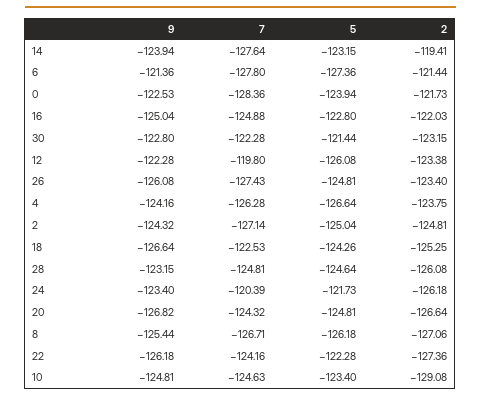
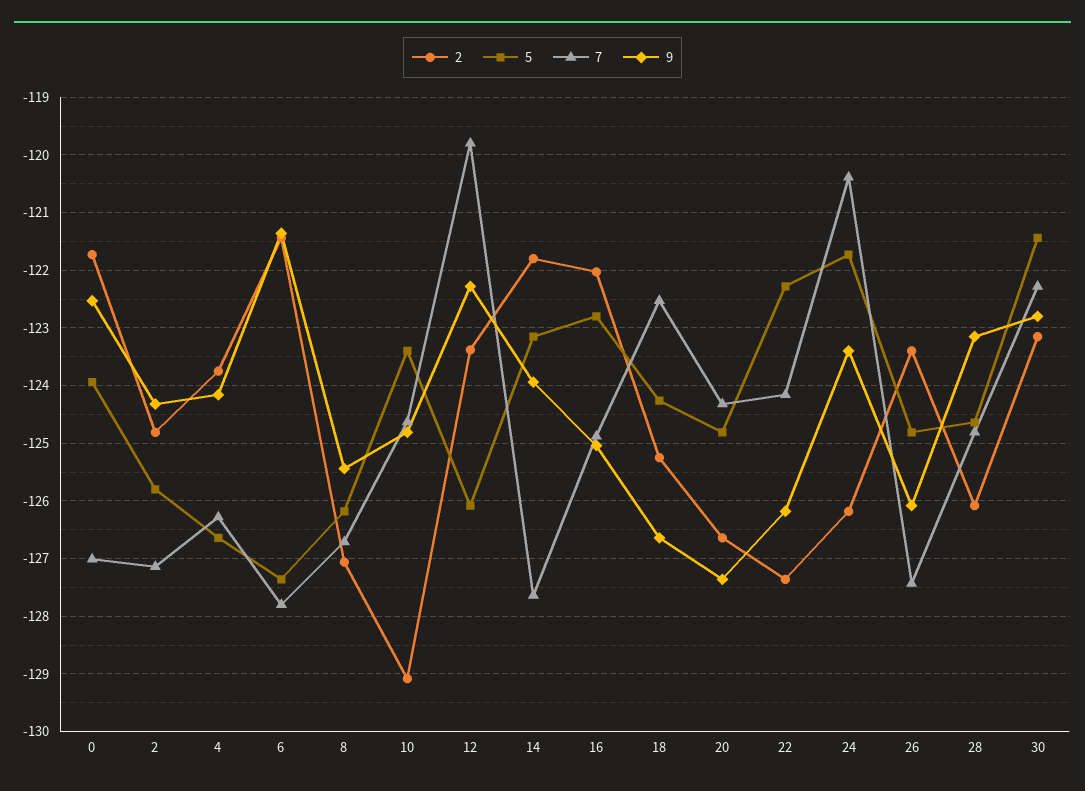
2, 14: -119.41 -> -121.8
7, 0: -128.36 -> -127
5, 2: -125.04 -> -125.8
9, 20: -126.82 -> -127.4

